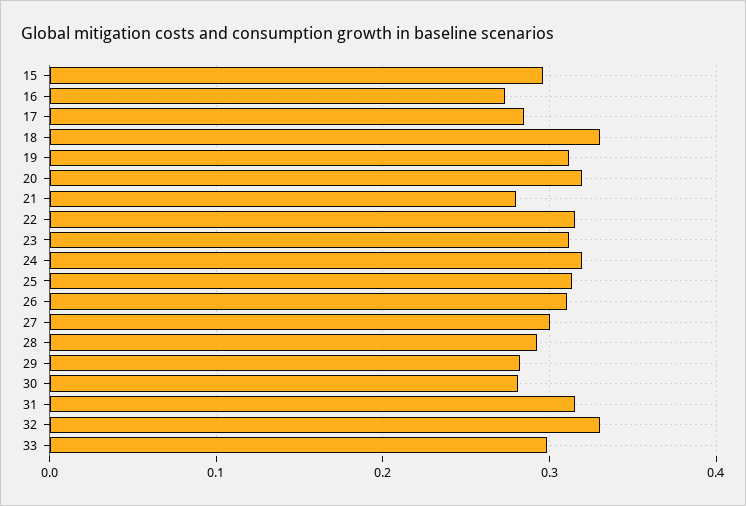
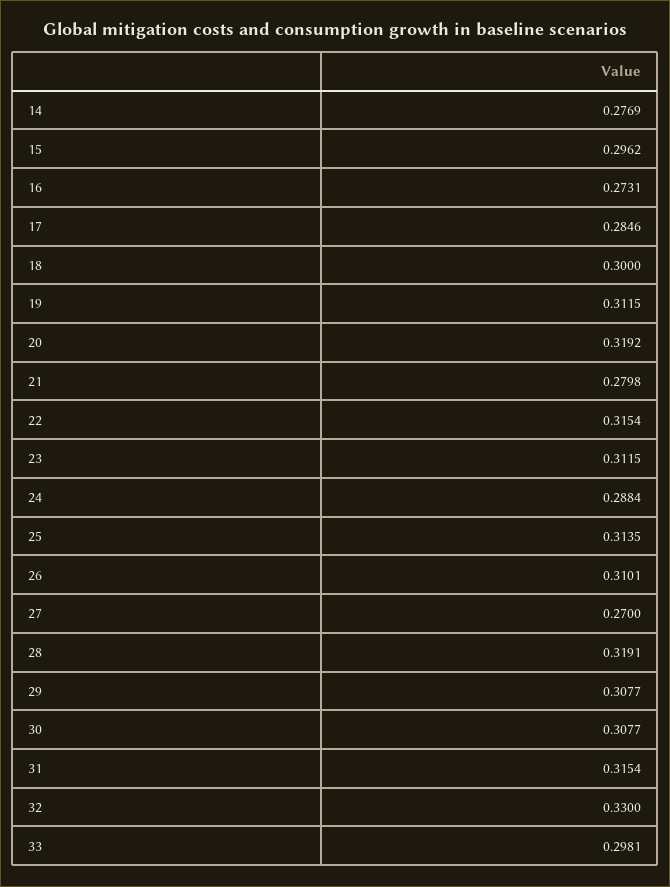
18: 0.33 -> 0.3
24: 0.32 -> 0.2884
27: 0.3 -> 0.27
28: 0.29 -> 0.3191
29: 0.28 -> 0.3077
30: 0.28 -> 0.3077
14: none -> 0.2769

